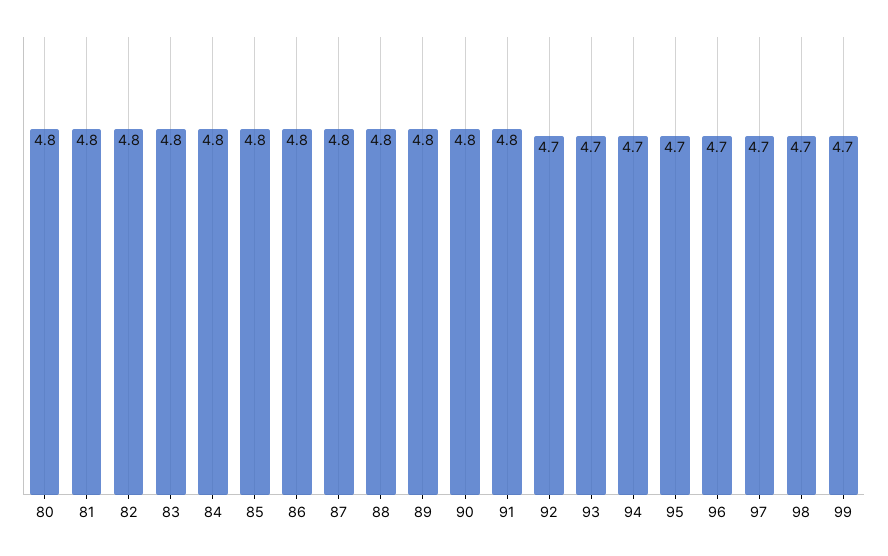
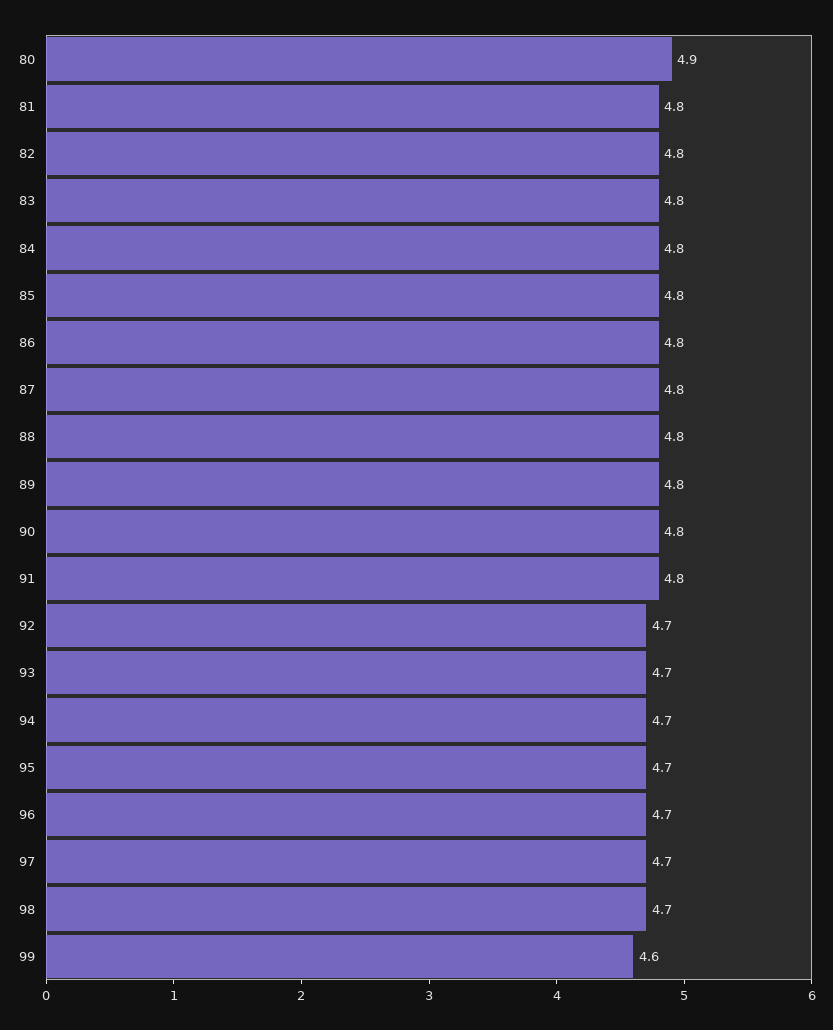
80: 4.8 -> 4.9
99: 4.7 -> 4.6

